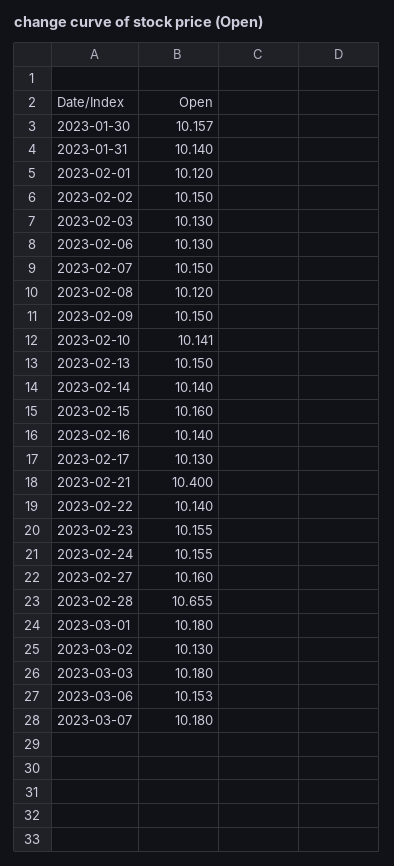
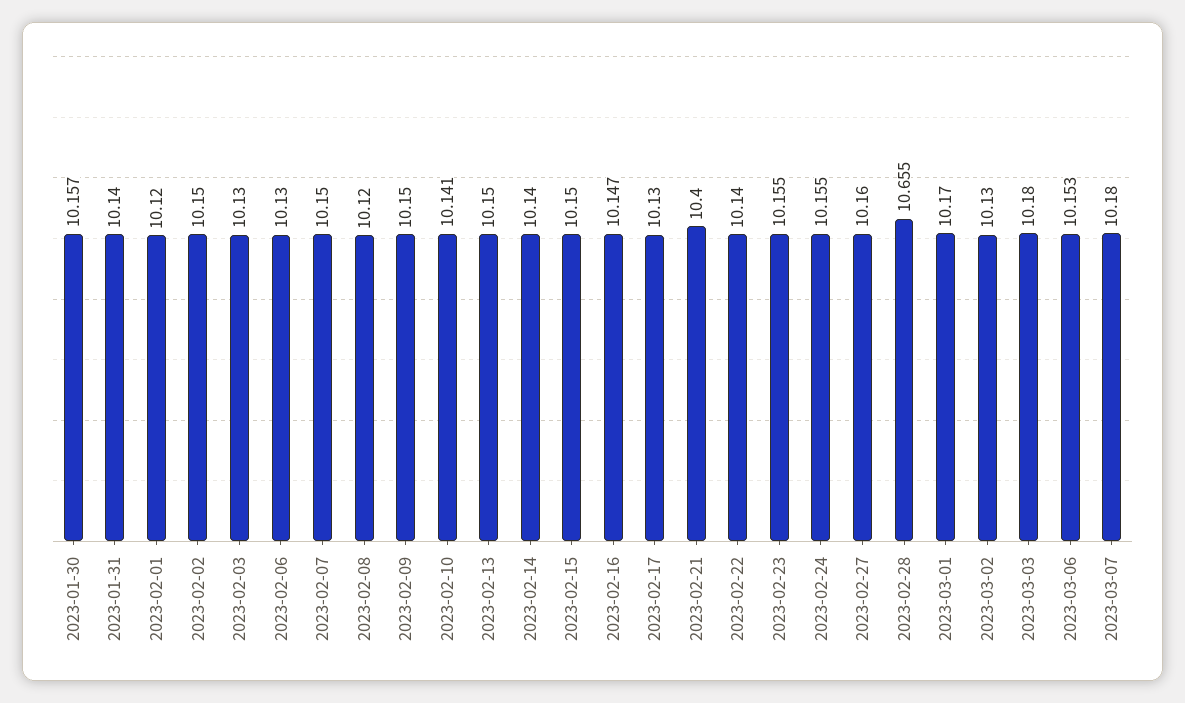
2023-02-15: 10.16 -> 10.15
2023-02-16: 10.14 -> 10.147
2023-03-01: 10.18 -> 10.17

